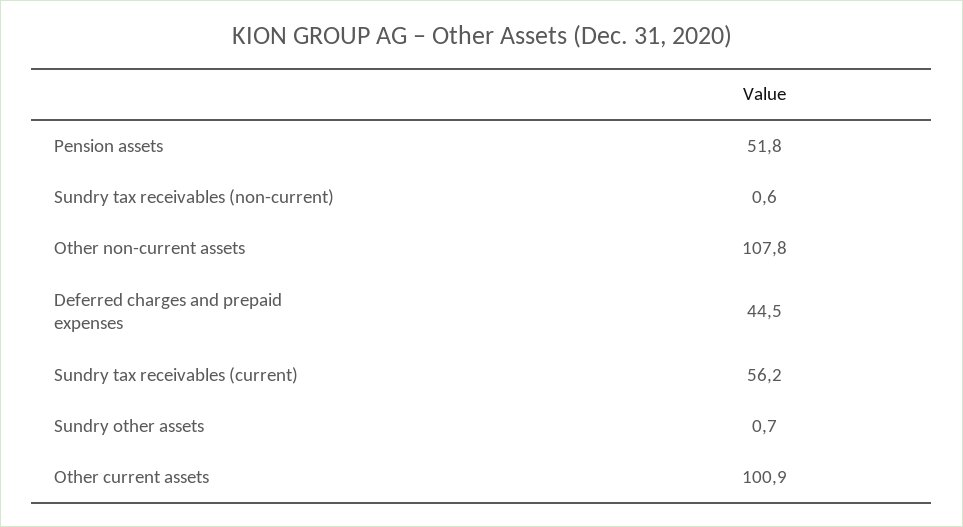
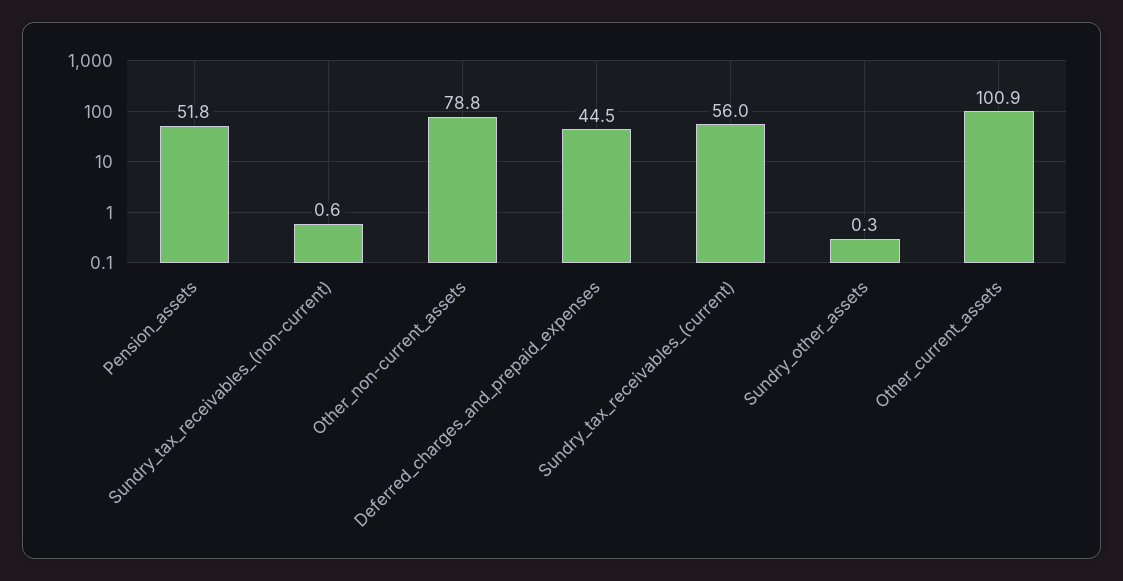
Other non-current assets: 107.8 -> 78.8
Sundry tax receivables (current): 56.2 -> 56
Sundry other assets: 0.7 -> 0.3

